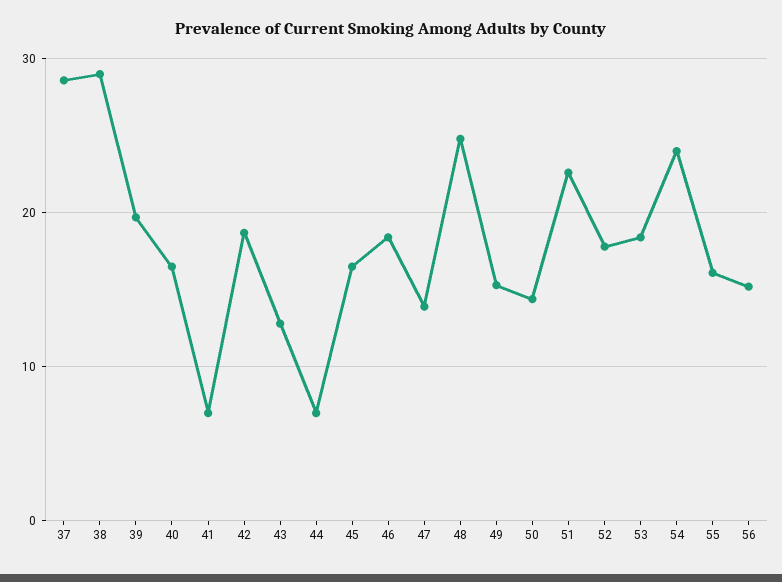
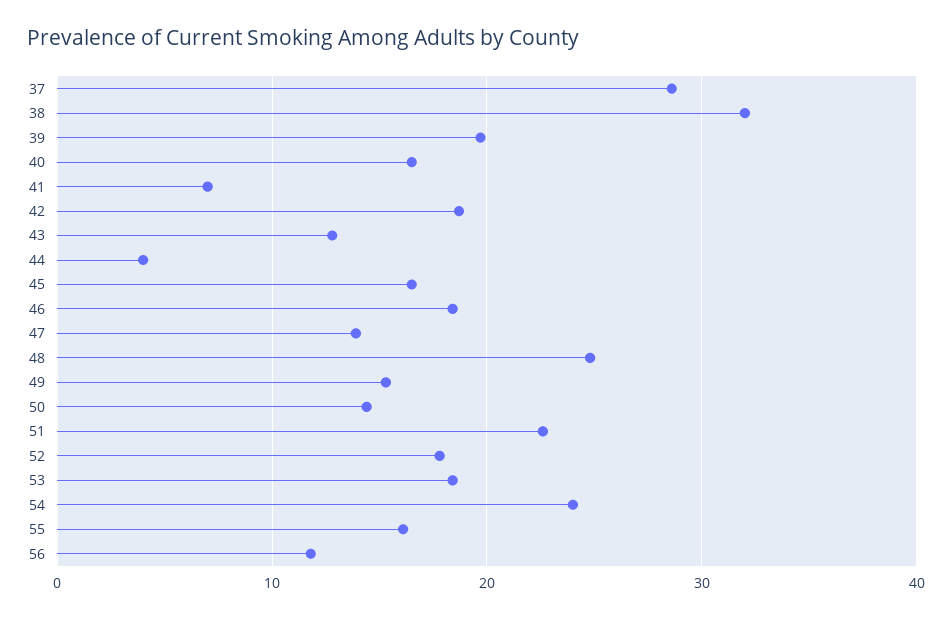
38: 29 -> 32
44: 7 -> 4
56: 15 -> 12

